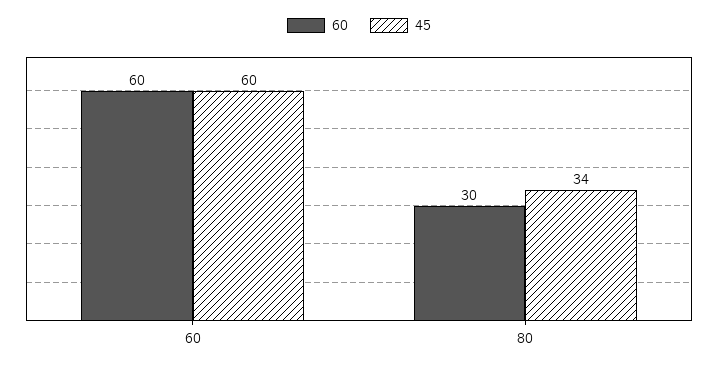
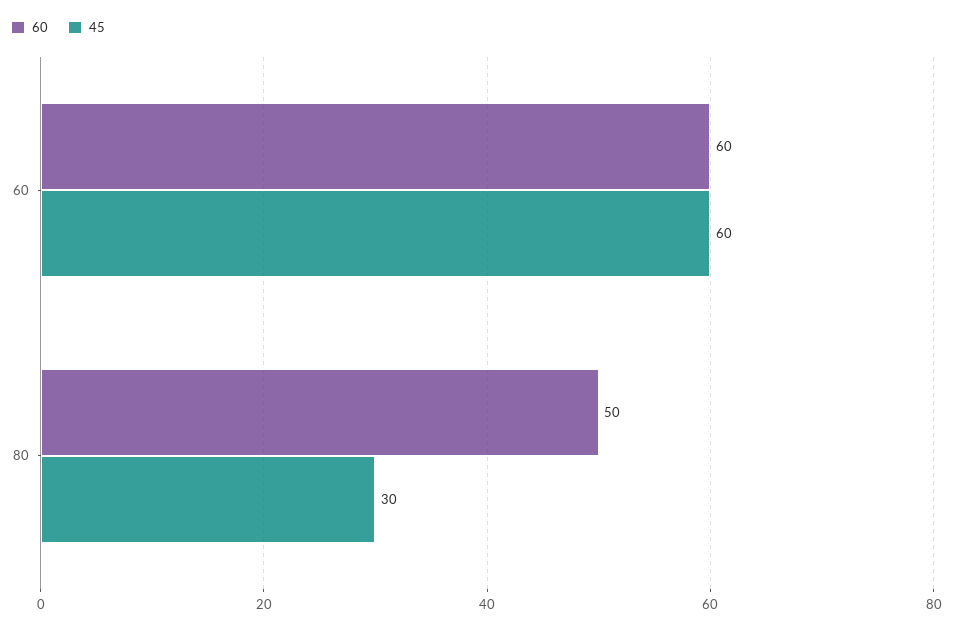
60, 80: 30 -> 50
45, 80: 34 -> 30

